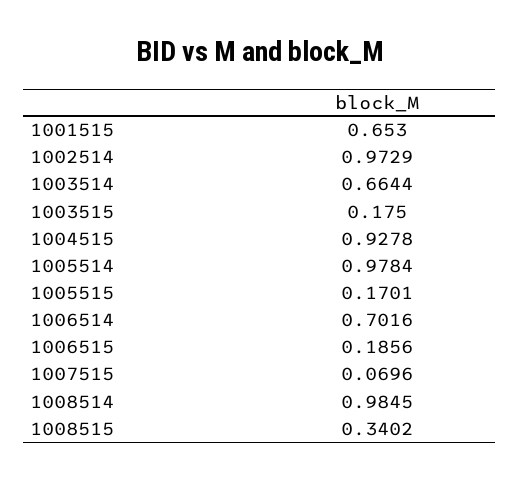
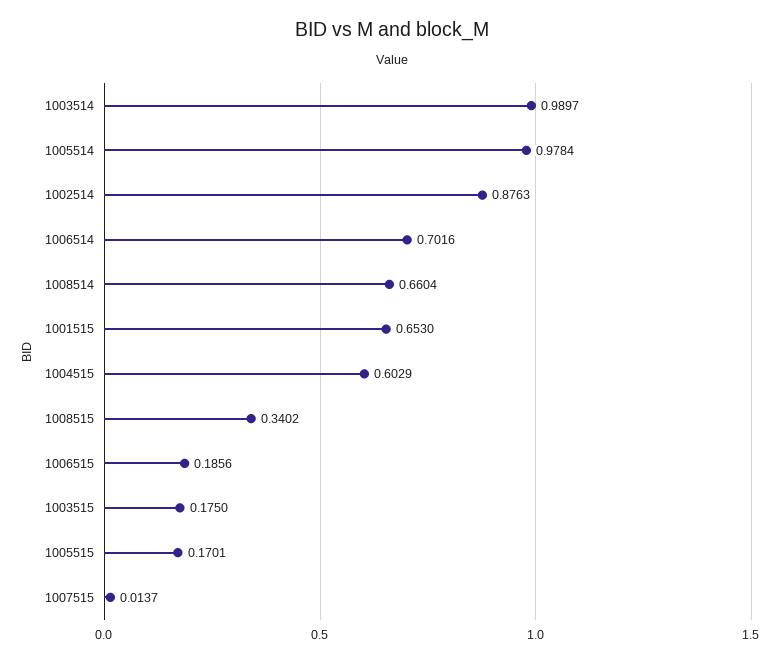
1002514: 0.9729 -> 0.8763
1003514: 0.6644 -> 0.9897
1004515: 0.9278 -> 0.6029
1007515: 0.0696 -> 0.0137
1008514: 0.9845 -> 0.6604

